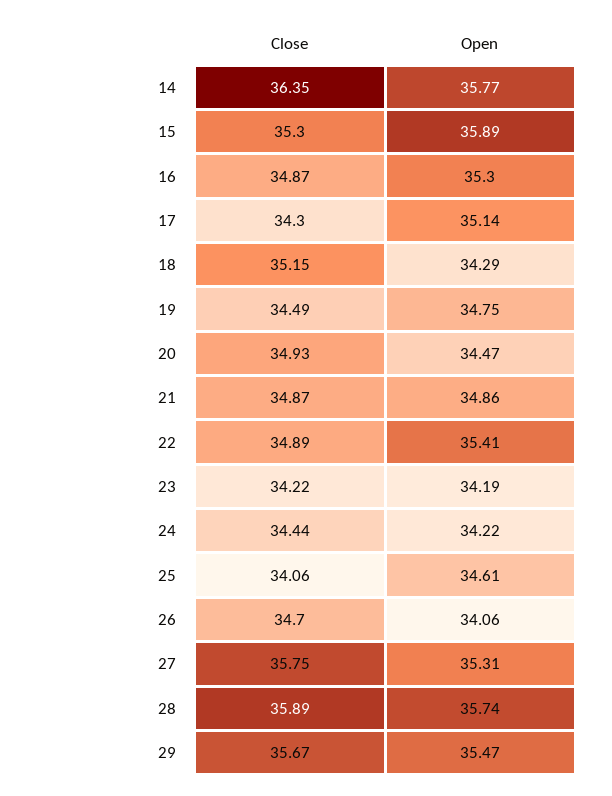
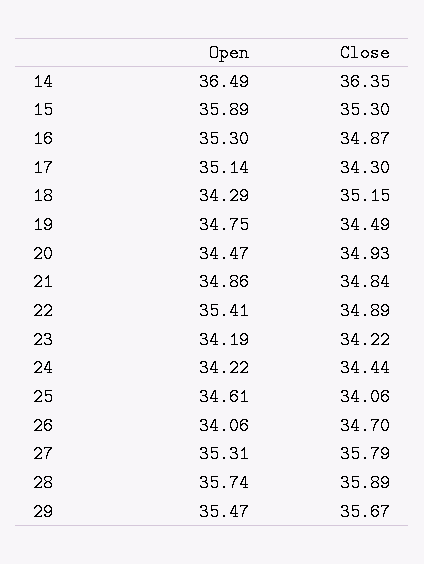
Open, 14: 35.77 -> 36.49
Close, 21: 34.87 -> 34.84
Close, 27: 35.75 -> 35.79

